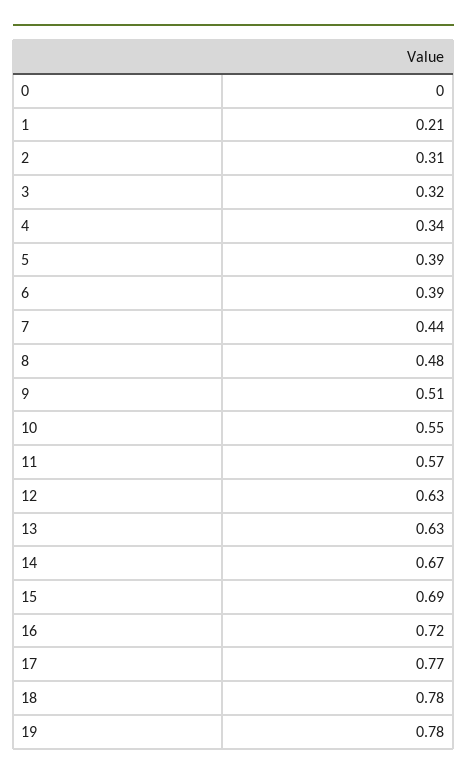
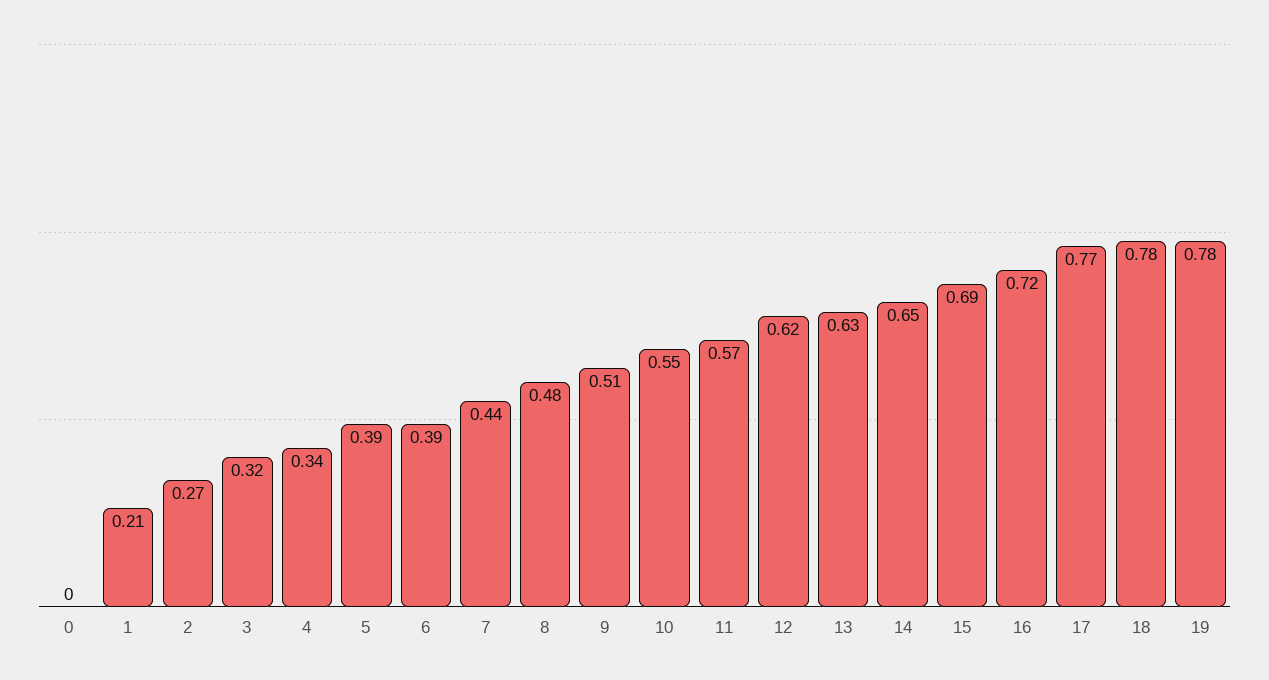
2: 0.31 -> 0.27
12: 0.63 -> 0.62
14: 0.67 -> 0.65

